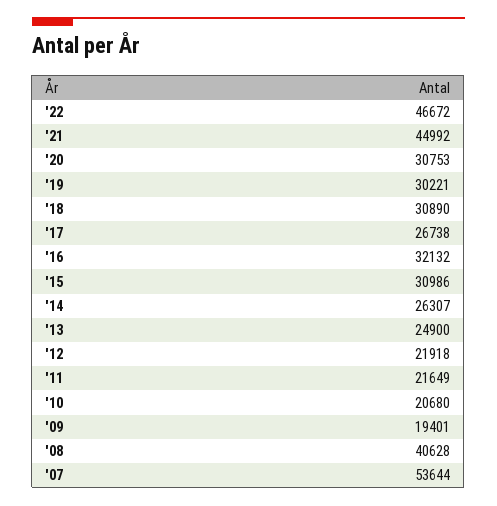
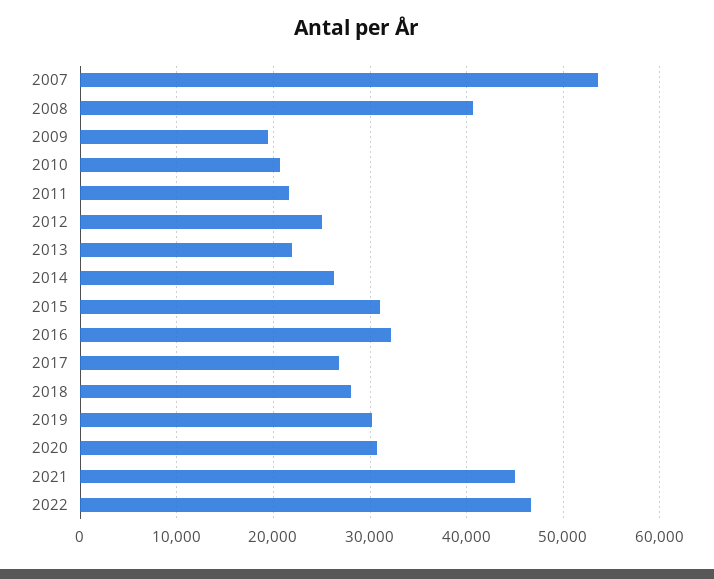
'18: 30890 -> 28000
'13: 24900 -> 22000
'12: 21918 -> 25000

